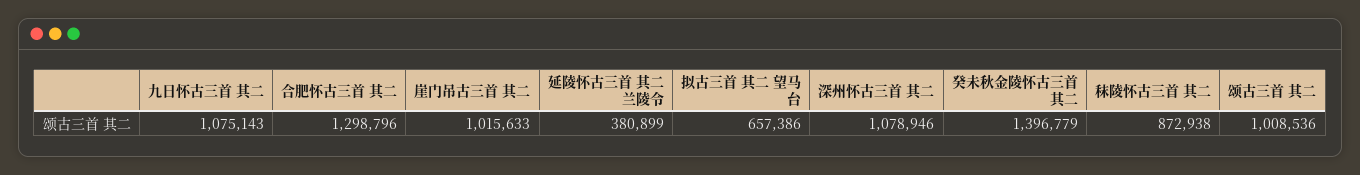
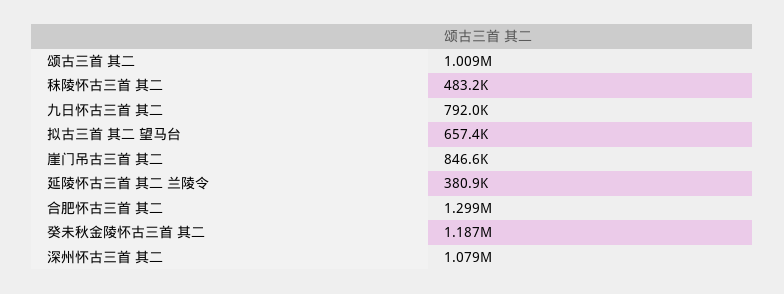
九日怀古三首 其二: 1075143 -> 792000
崖门吊古三首 其二: 1015633 -> 846600
癸未秋金陵怀古三首 其二: 1396779 -> 1187000
秣陵怀古三首 其二: 872938 -> 483200

